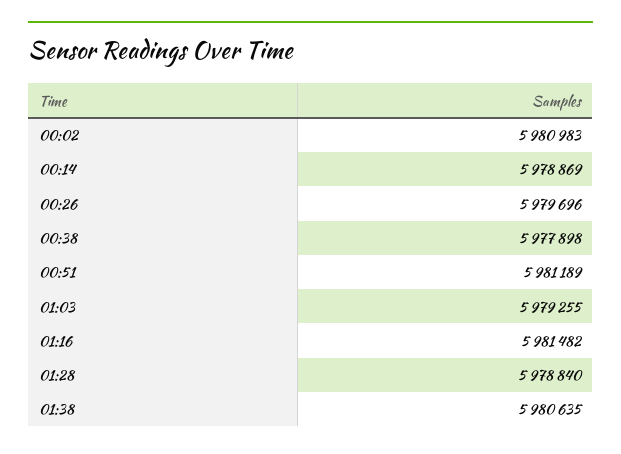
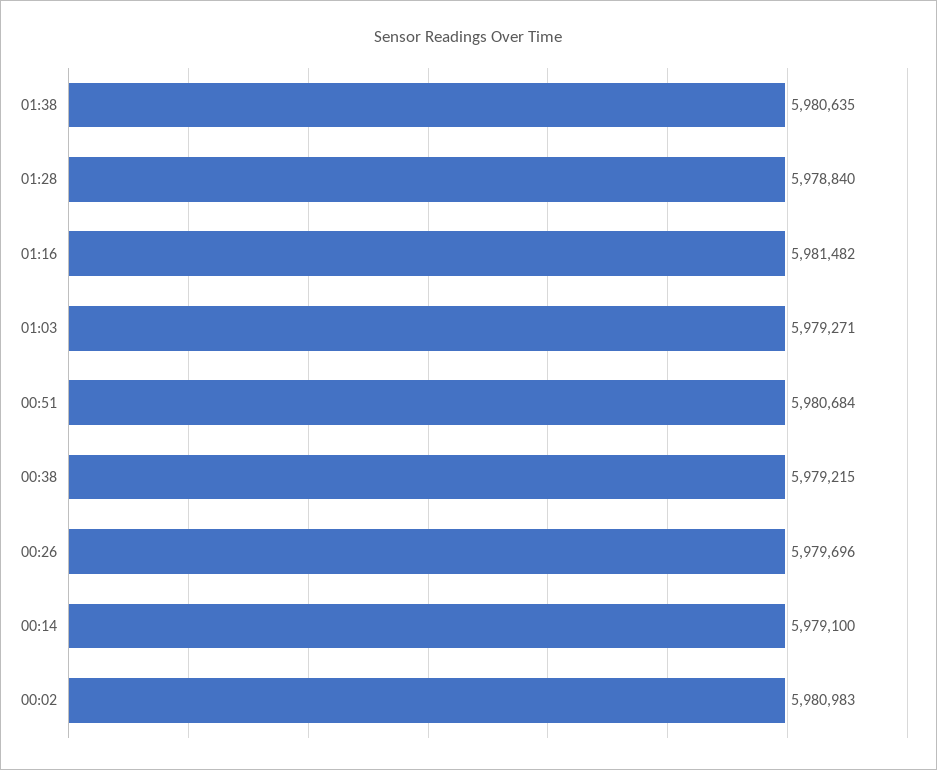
00:14: 5978869 -> 5979100
00:38: 5977898 -> 5979215
00:51: 5981189 -> 5980684
01:03: 5979255 -> 5979271

